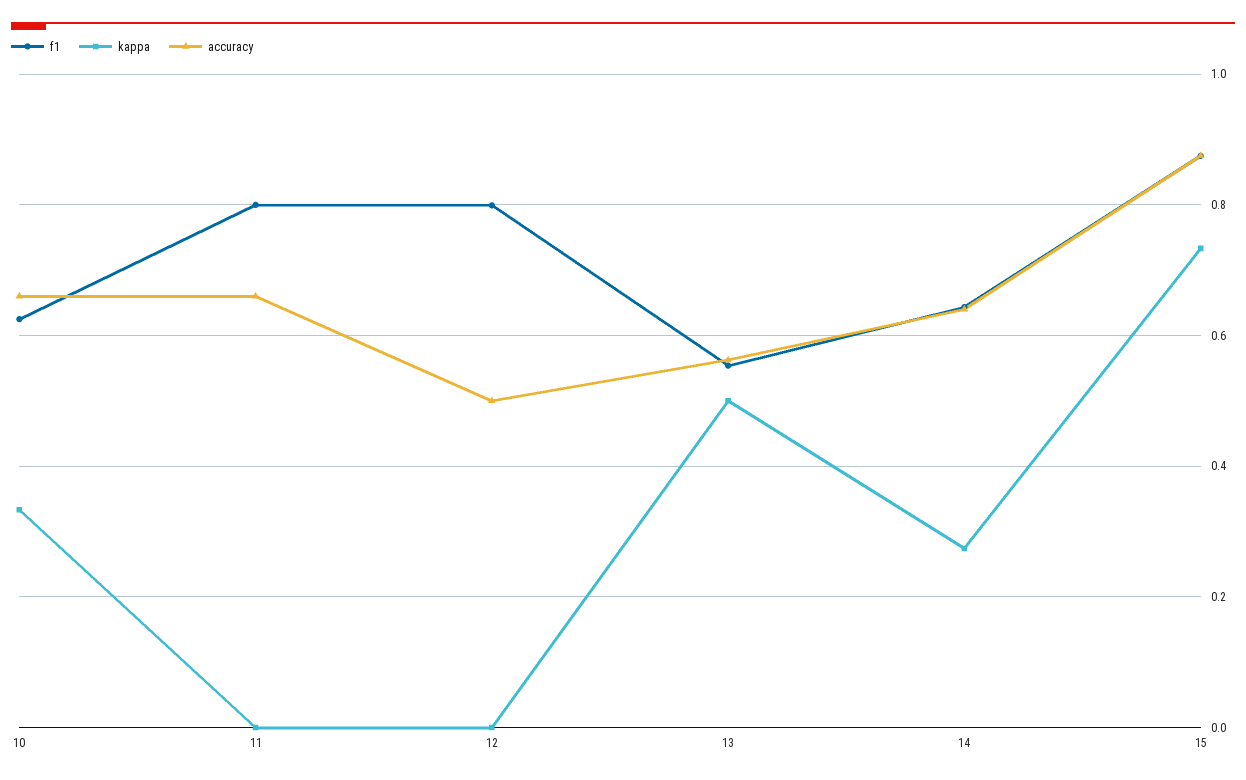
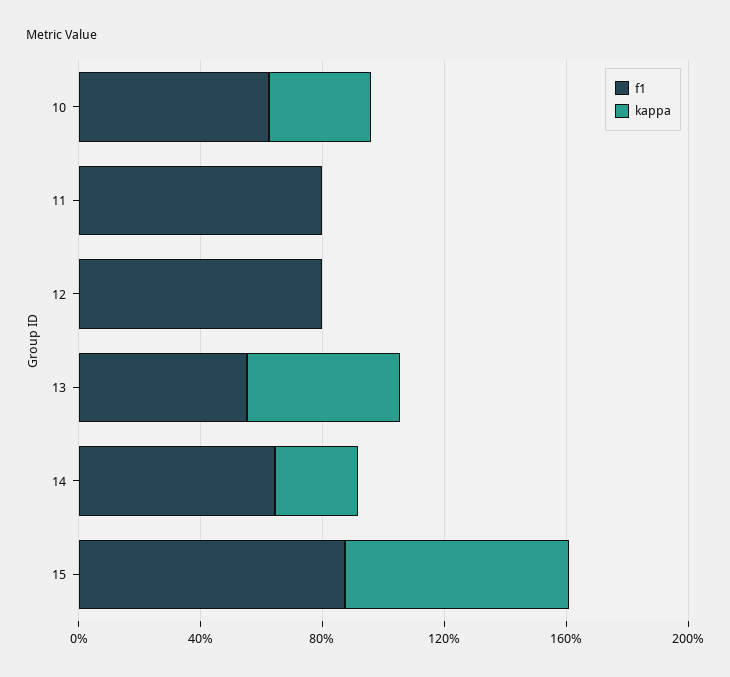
accuracy, 10: 0.66 -> none
accuracy, 11: 0.66 -> none
accuracy, 12: 0.5 -> none
accuracy, 13: 0.56 -> none
accuracy, 14: 0.64 -> none
accuracy, 15: 0.88 -> none

